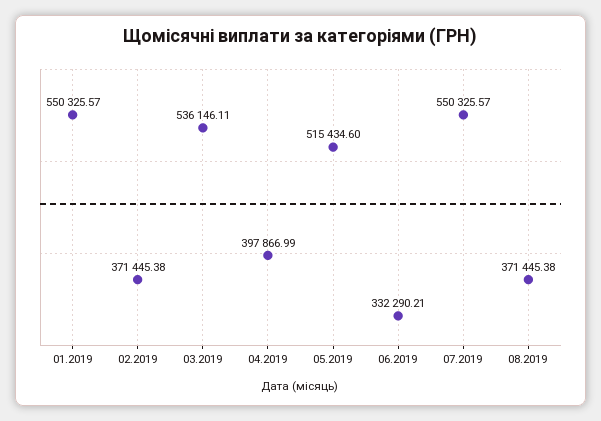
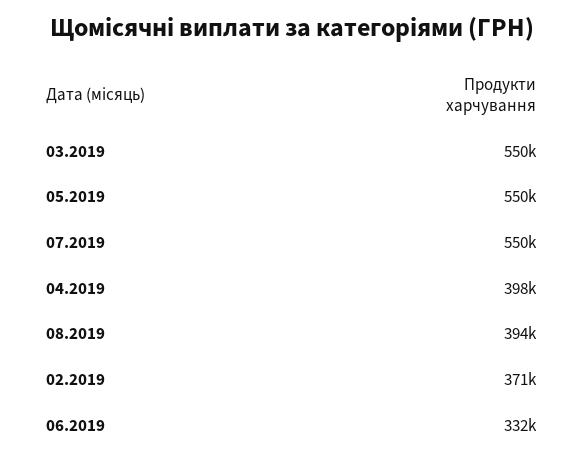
01.2019: 550325.57 -> none
03.2019: 536146.11 -> 550000
05.2019: 515434.6 -> 550000
08.2019: 371445.38 -> 394000

